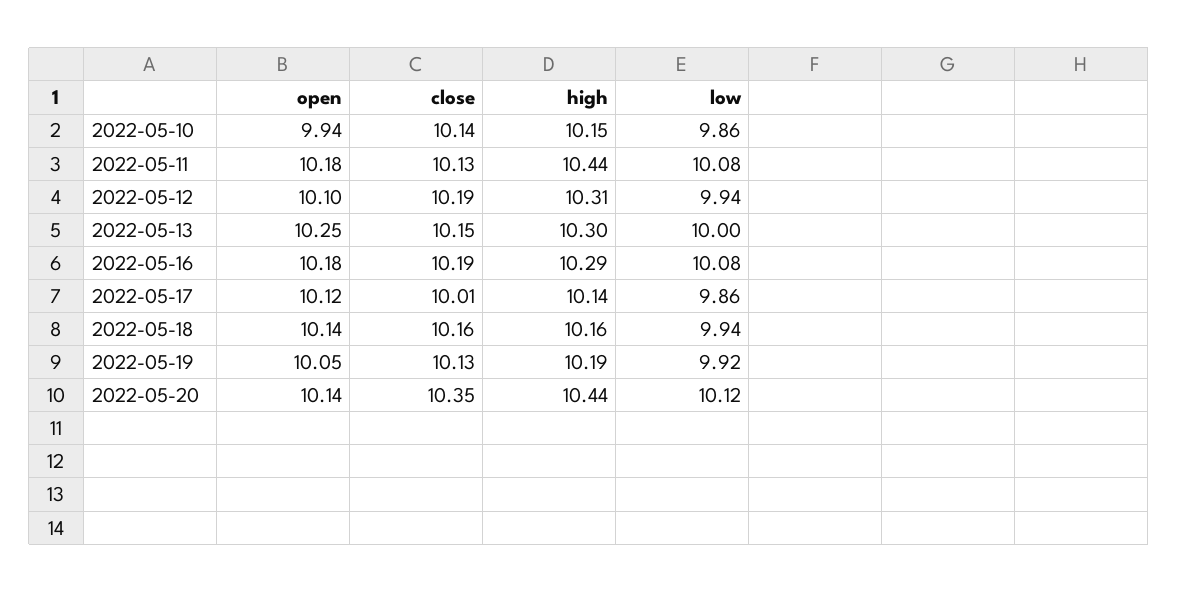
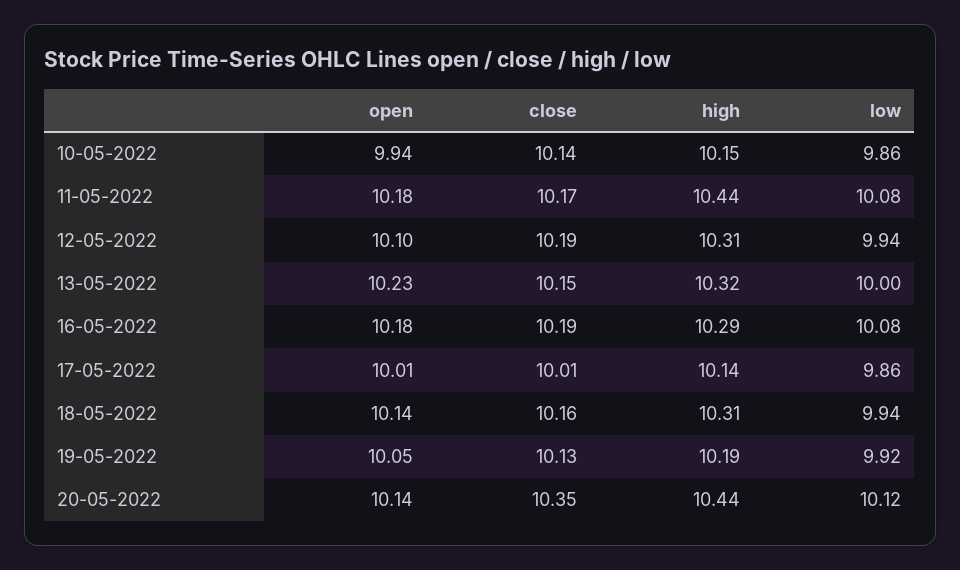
close, 2022-05-11: 10.13 -> 10.17
open, 2022-05-13: 10.25 -> 10.23
high, 2022-05-13: 10.3 -> 10.32
open, 2022-05-17: 10.12 -> 10.01
high, 2022-05-18: 10.16 -> 10.31

